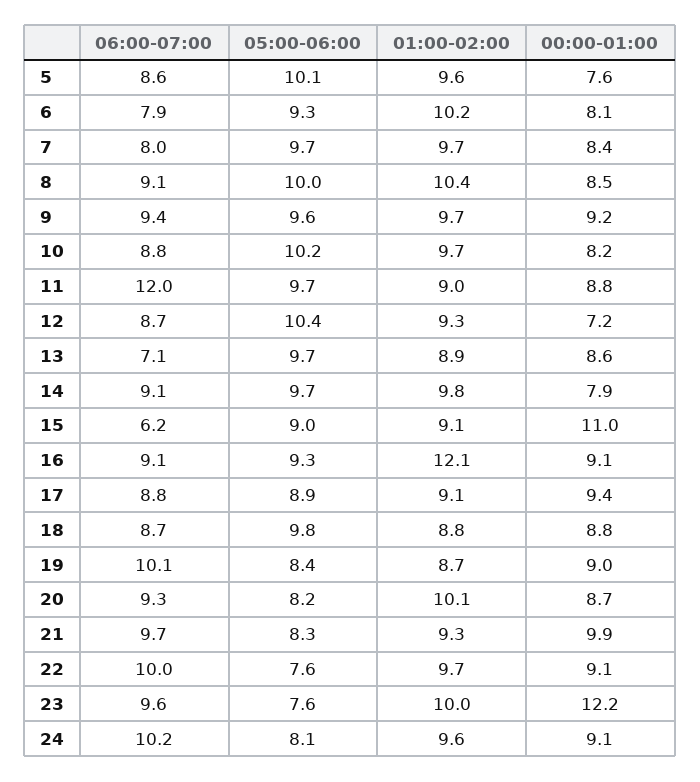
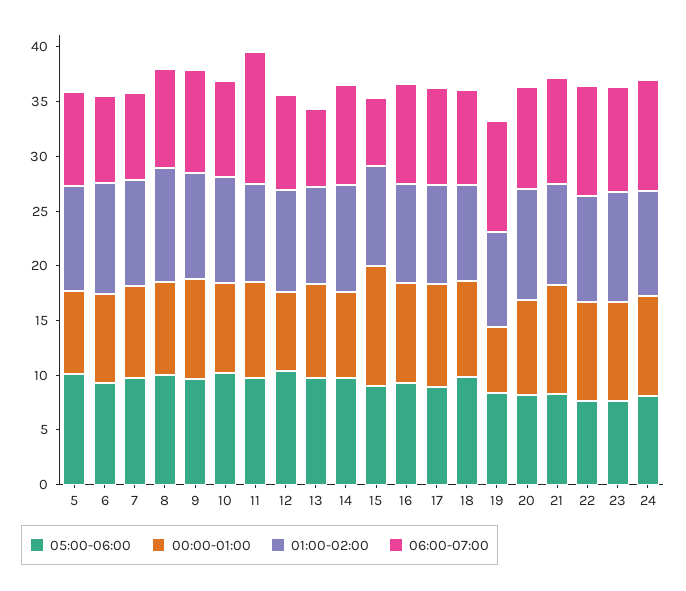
01:00-02:00, 16: 12.1 -> 9
00:00-01:00, 19: 9 -> 6
00:00-01:00, 23: 12.2 -> 9

